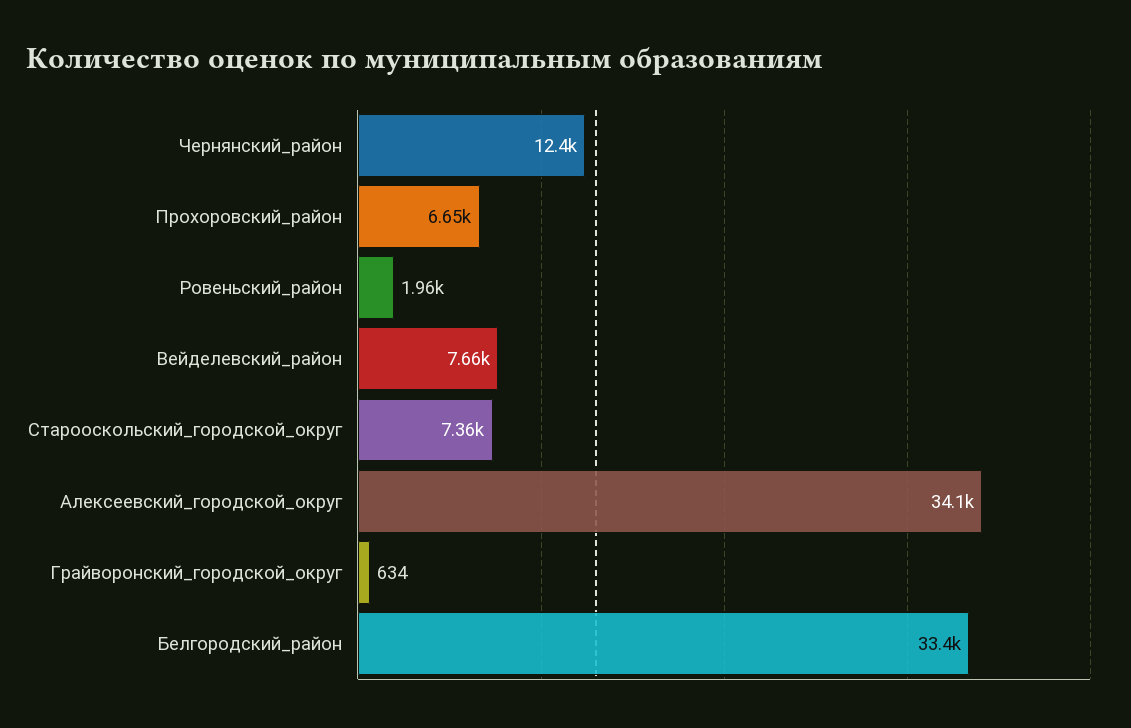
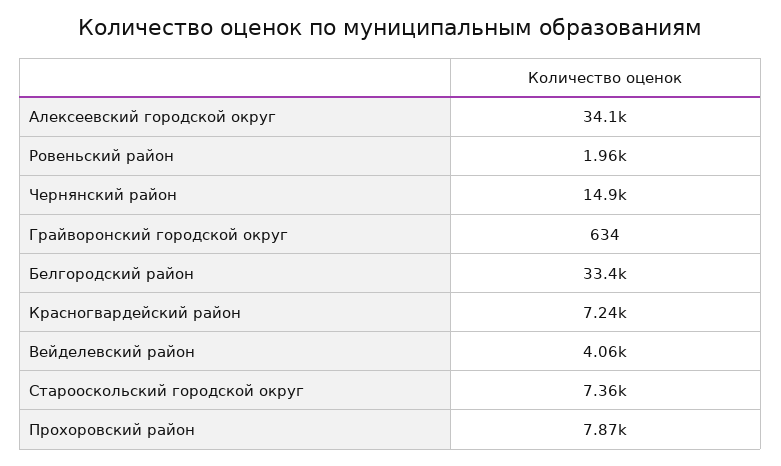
Чернянский_район: 12400 -> 14900
Прохоровский_район: 6650 -> 7870
Вейделевский_район: 7660 -> 4060
Красногвардейский район: none -> 7240

